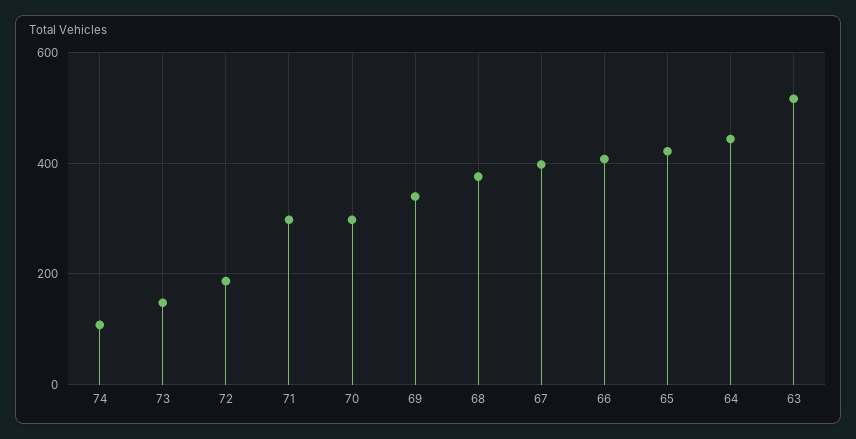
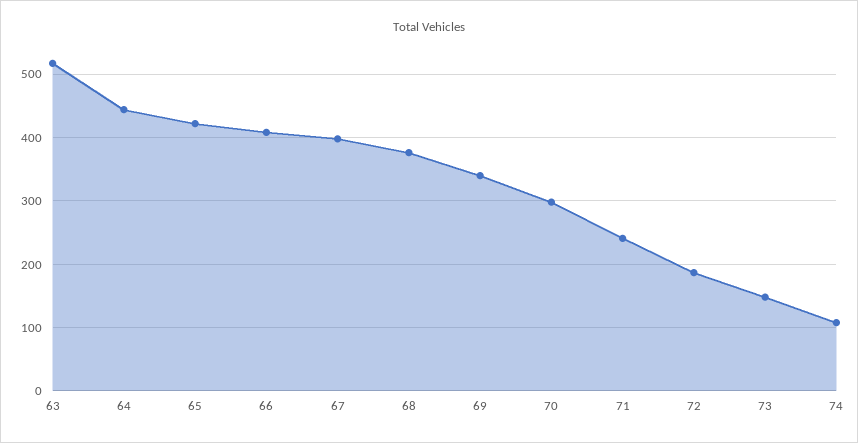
71: 300 -> 240

